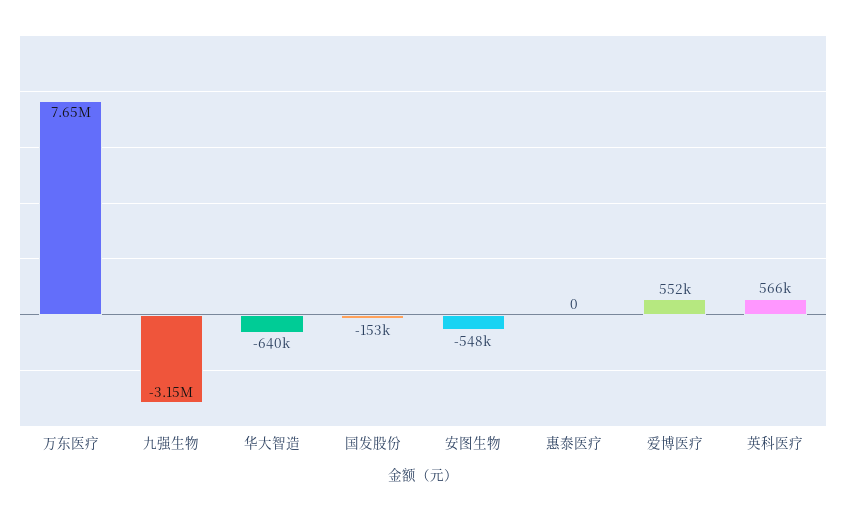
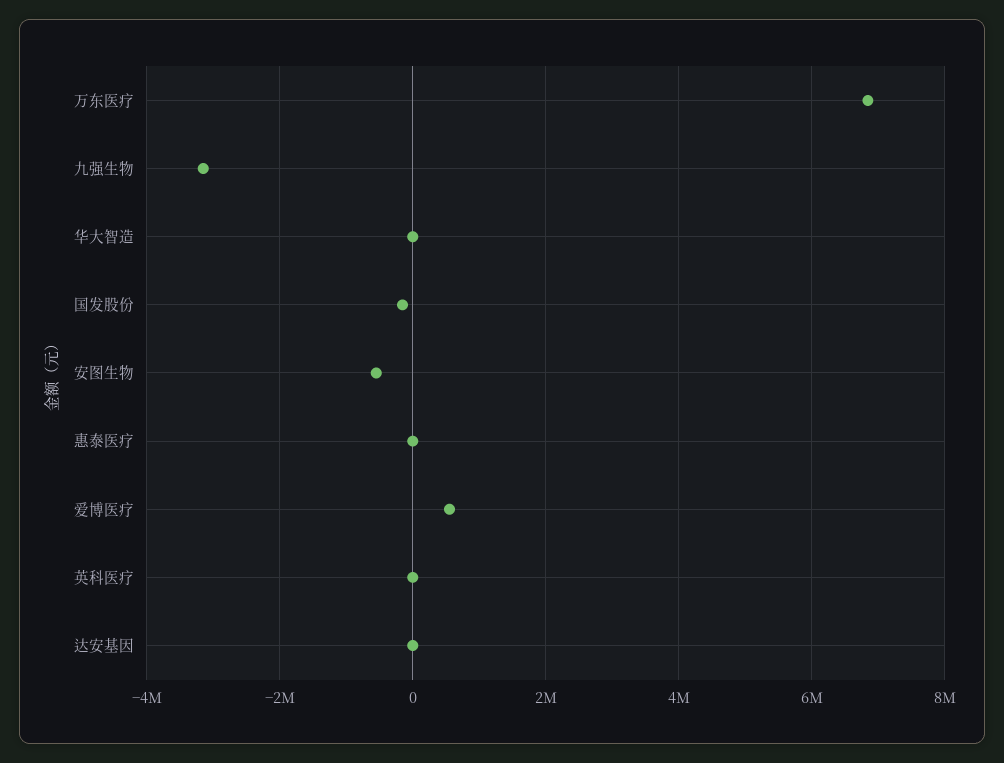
万东医疗: 7650000 -> 6800000
华大智造: -640000 -> 0
英科医疗: 566000 -> 0
达安基因: none -> 0

